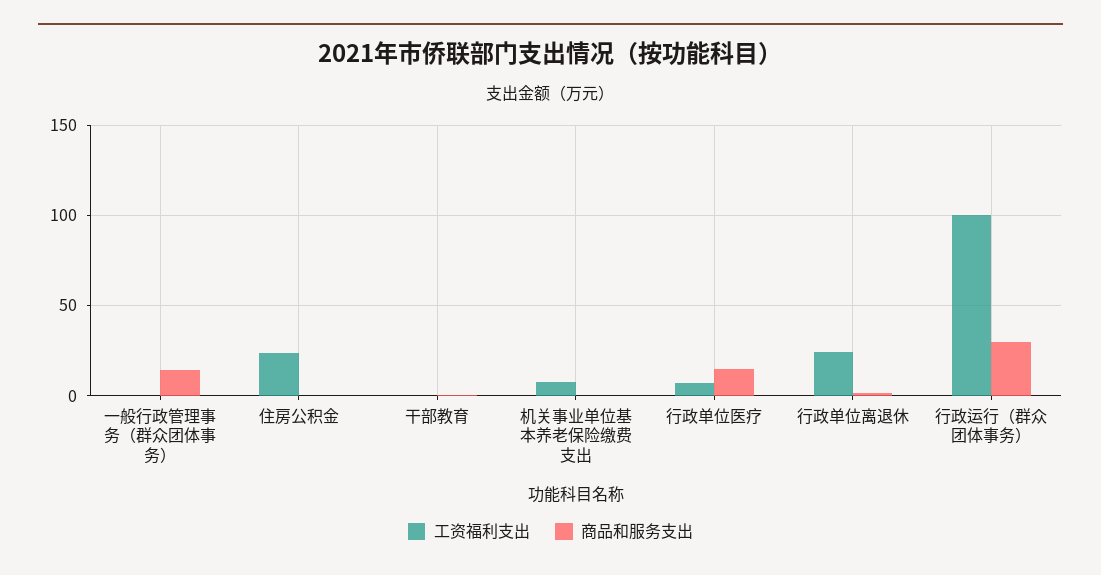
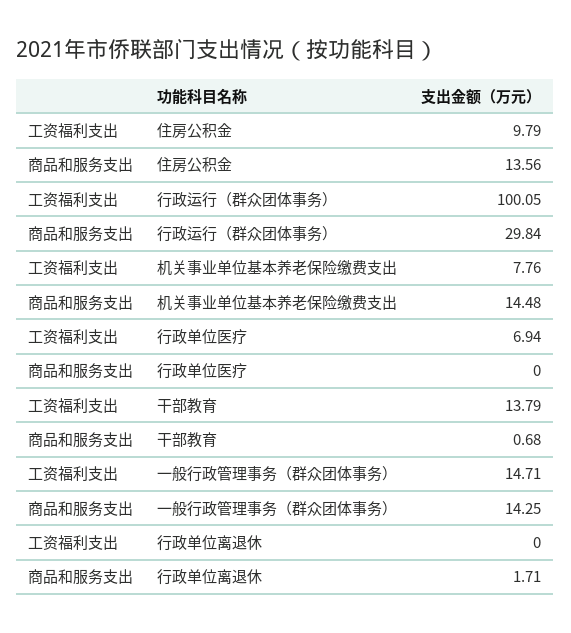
工资福利支出, 一般行政管理事务（群众团体事务）: 0 -> 14.71
工资福利支出, 住房公积金: 25 -> 9.79
商品和服务支出, 住房公积金: 0 -> 13.56
工资福利支出, 干部教育: 0 -> 13.79
商品和服务支出, 机关事业单位基本养老保险缴费支出: 0 -> 14.48
商品和服务支出, 行政单位医疗: 15 -> 0
工资福利支出, 行政单位离退休: 25 -> 0

